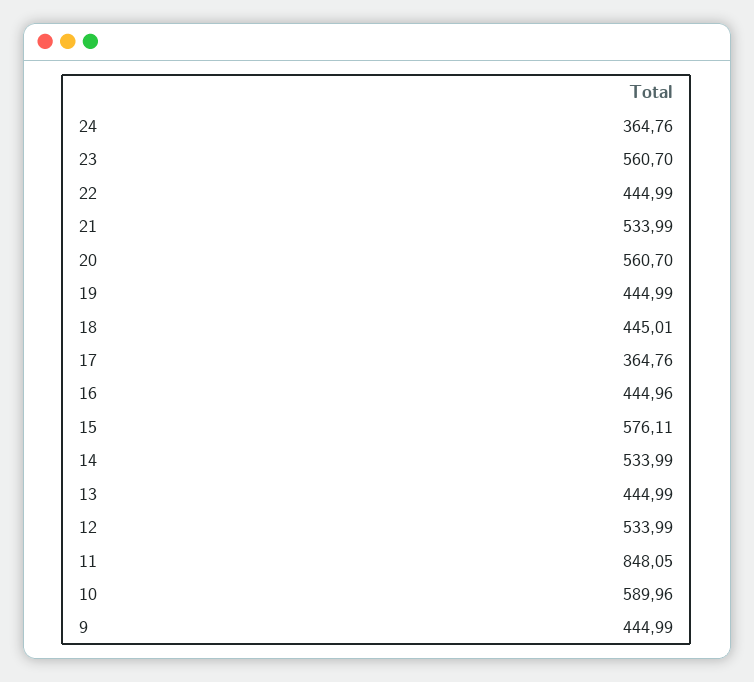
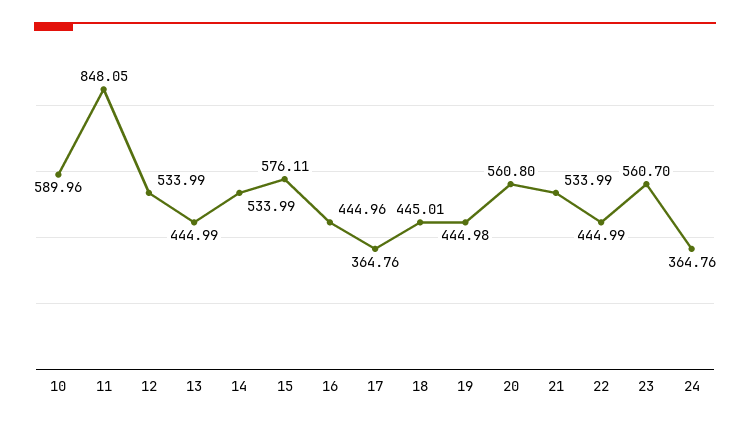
20: 560.7 -> 560.8
19: 444.99 -> 444.98
9: 444.99 -> none

